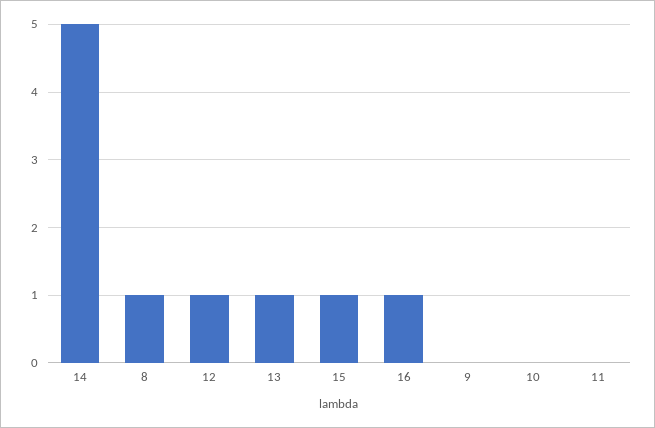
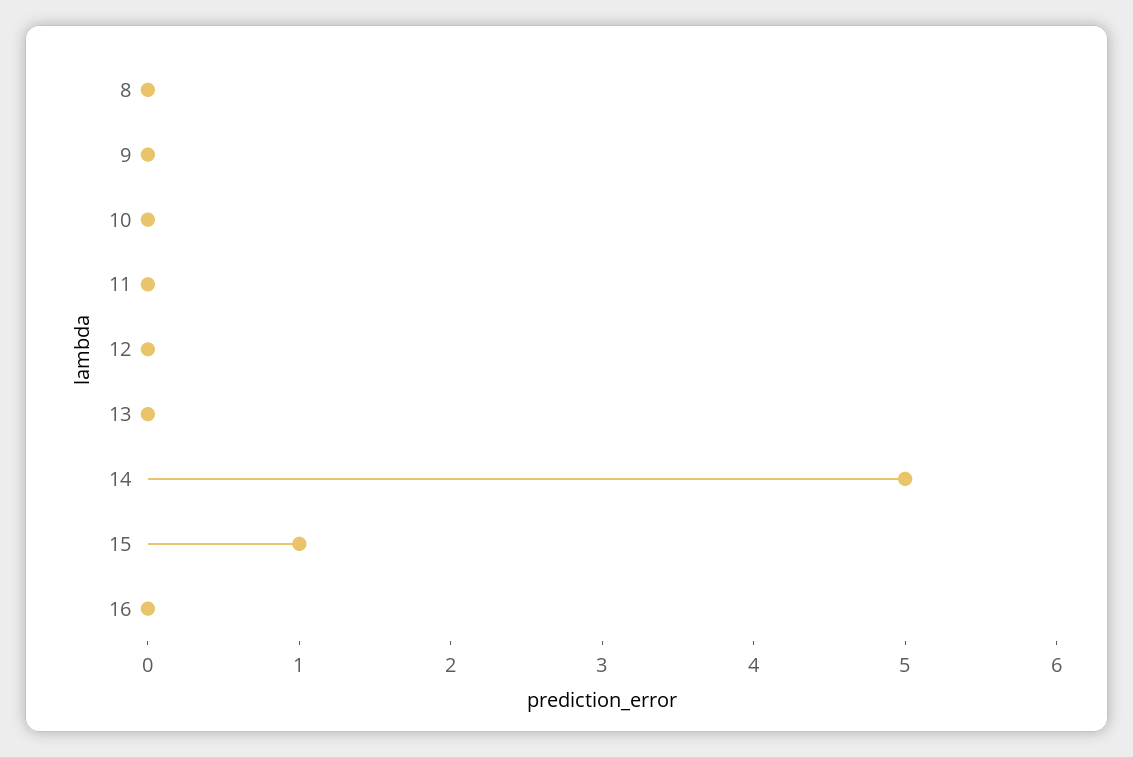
8: 1 -> 0
12: 1 -> 0
13: 1 -> 0
16: 1 -> 0

